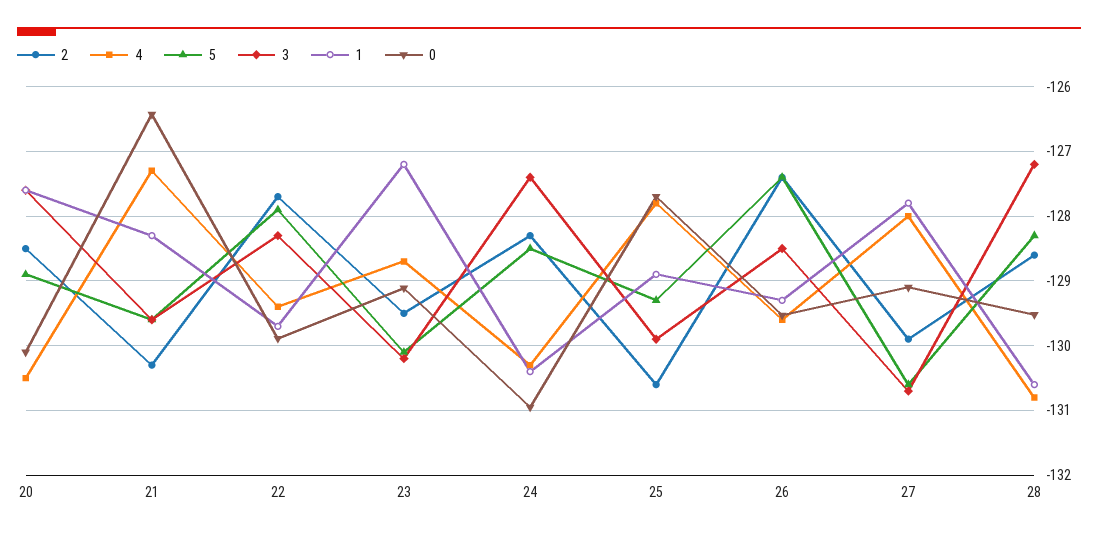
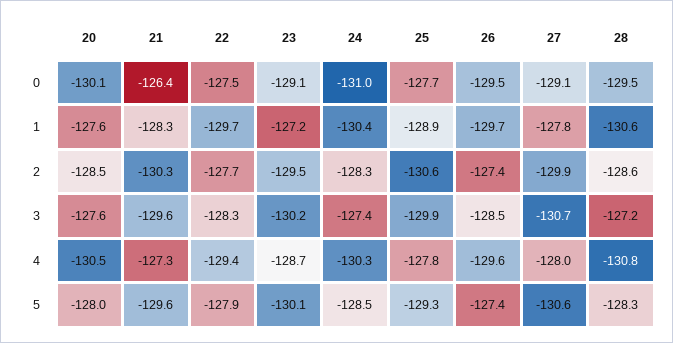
5, 20: -128.9 -> -128
0, 22: -129.9 -> -127.5
1, 26: -129.3 -> -129.7

